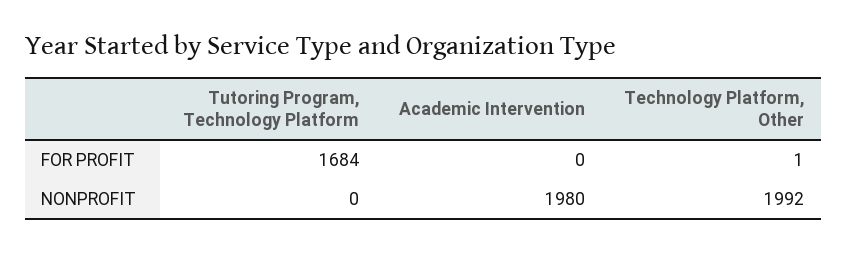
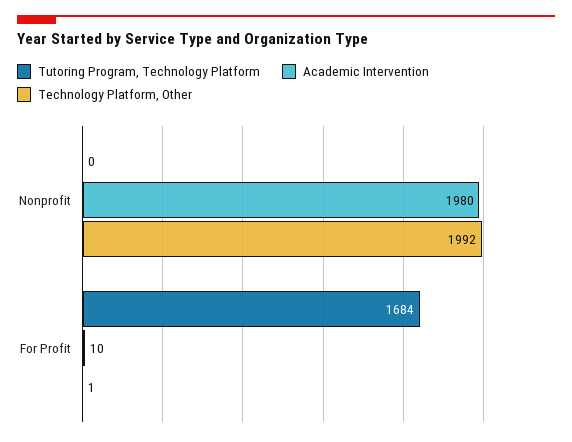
Academic Intervention, FOR PROFIT: 0 -> 10

